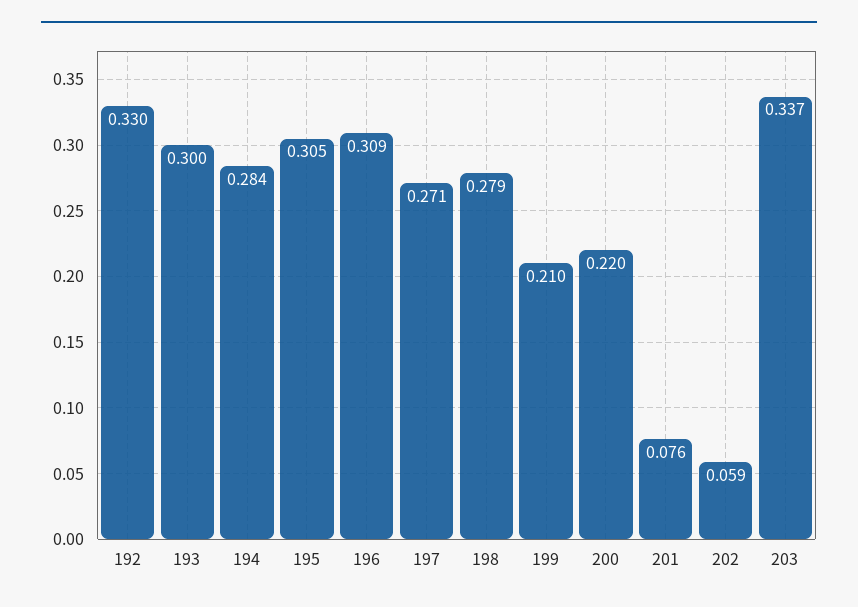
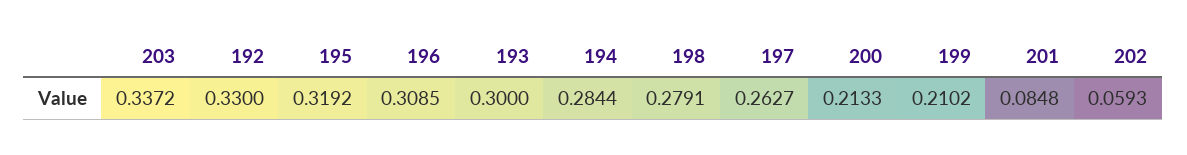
195: 0.305 -> 0.3192
197: 0.271 -> 0.2627
200: 0.22 -> 0.2133
201: 0.076 -> 0.0848

